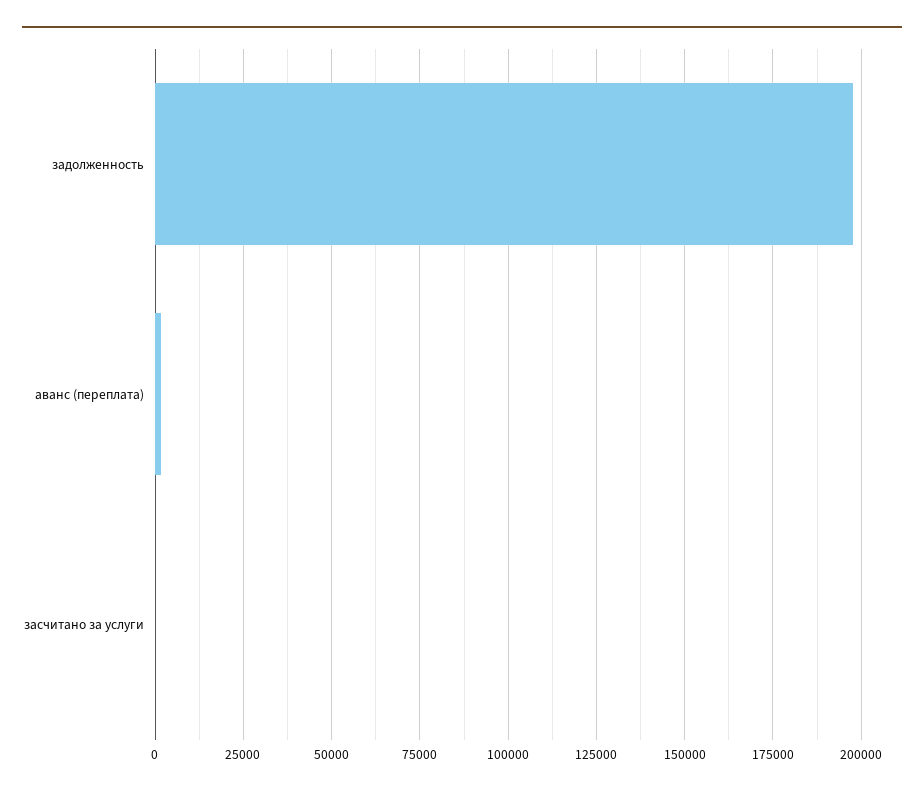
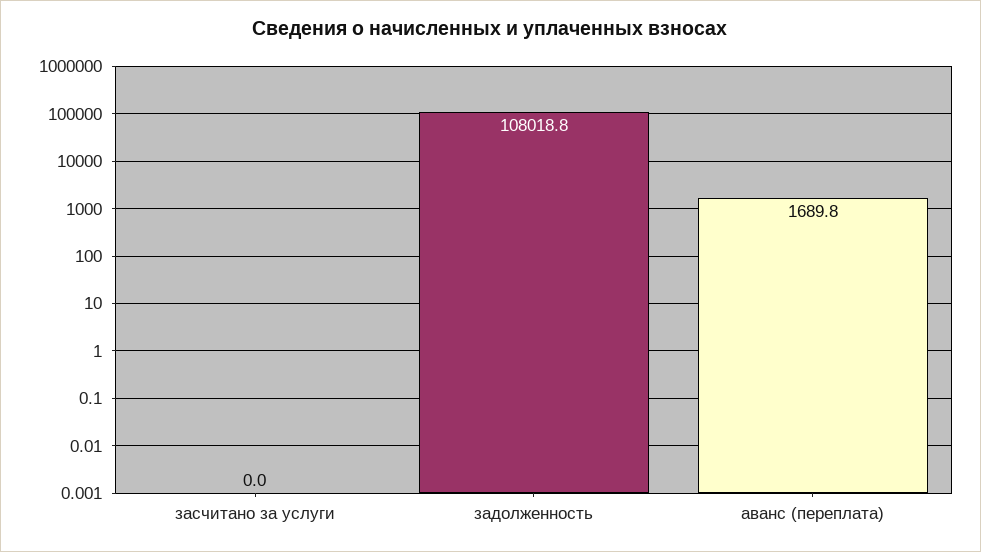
задолженность: 197500 -> 108018.8

